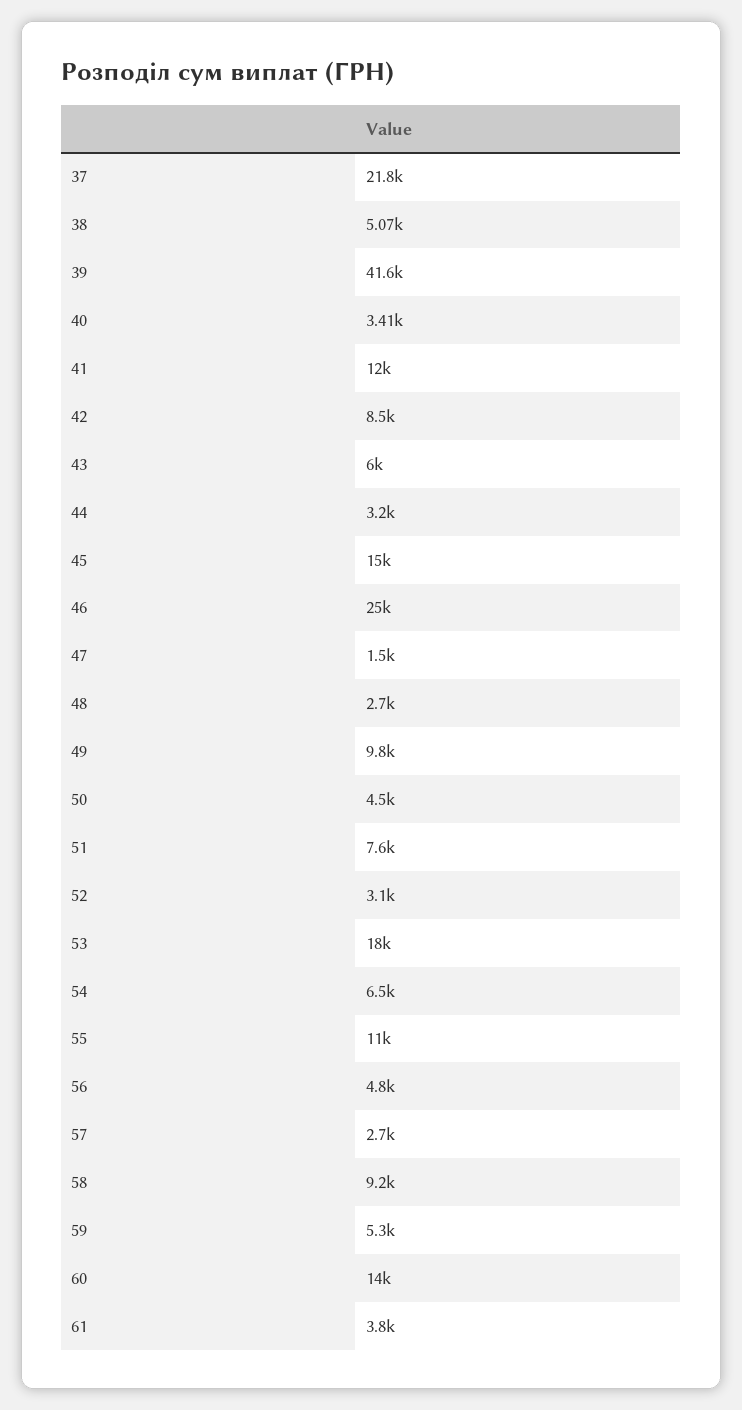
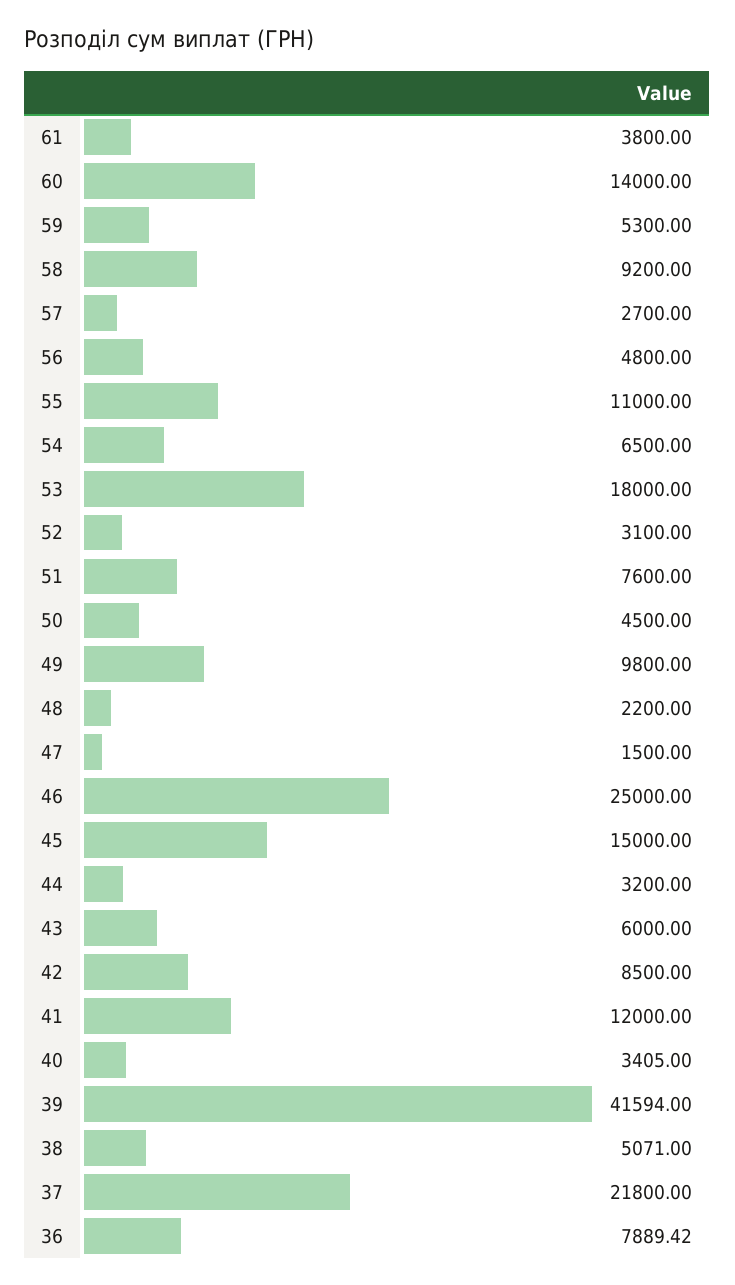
48: 2700 -> 2200
36: none -> 7889.42

